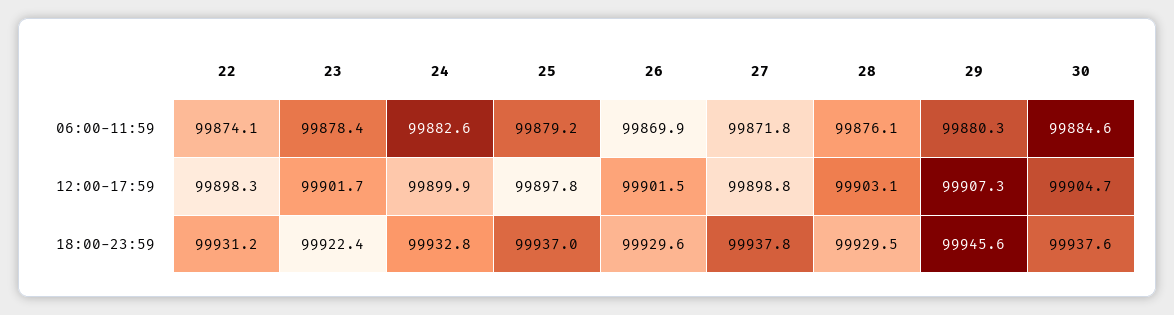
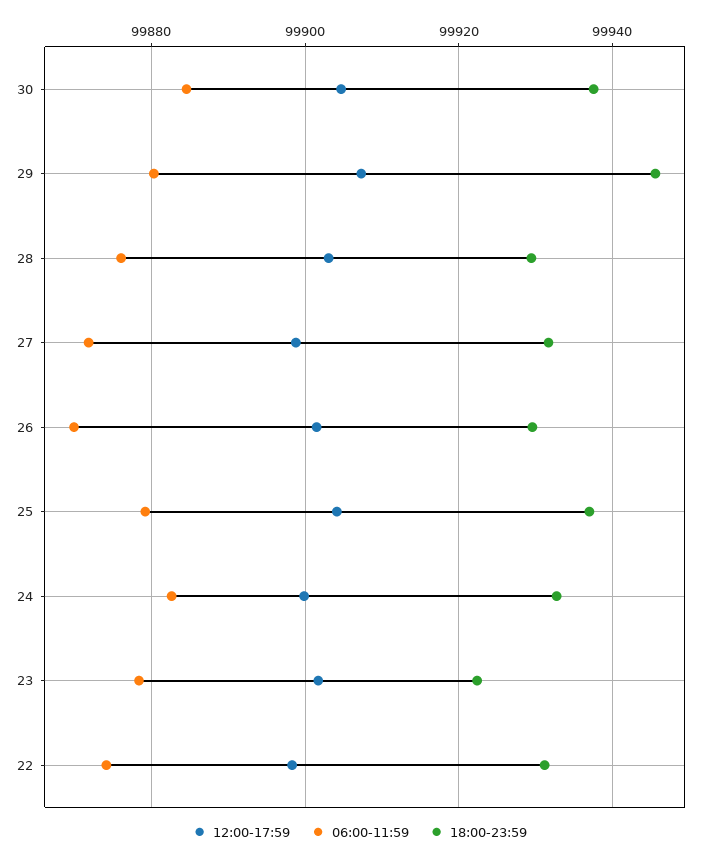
12:00-17:59, 25: 99897.8 -> 99904
18:00-23:59, 27: 99937.8 -> 99932

